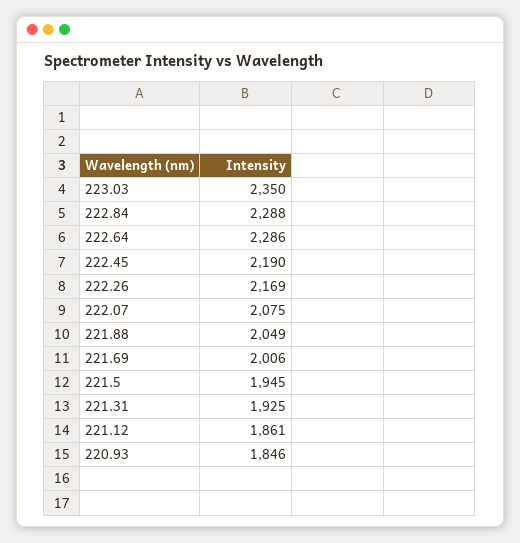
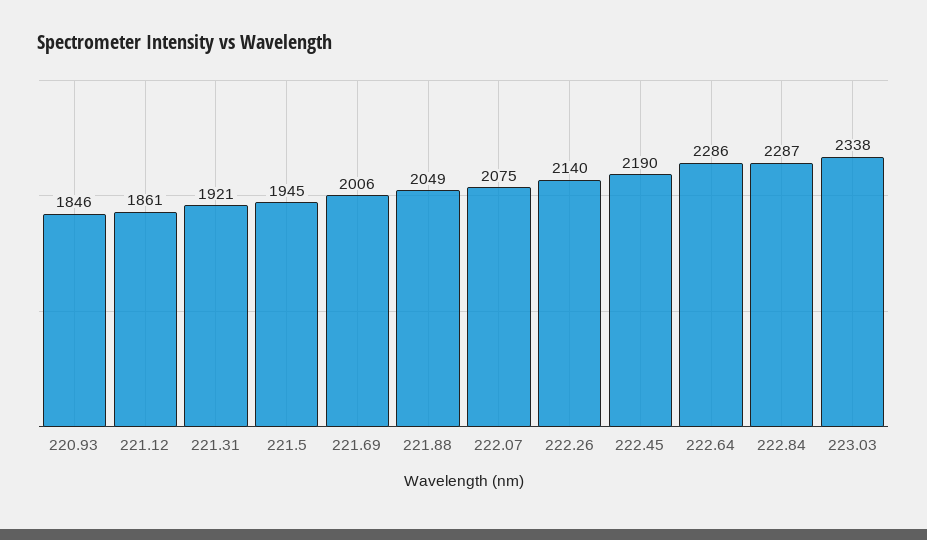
223.03: 2350 -> 2338
222.84: 2288 -> 2287
222.26: 2169 -> 2140
221.31: 1925 -> 1921

